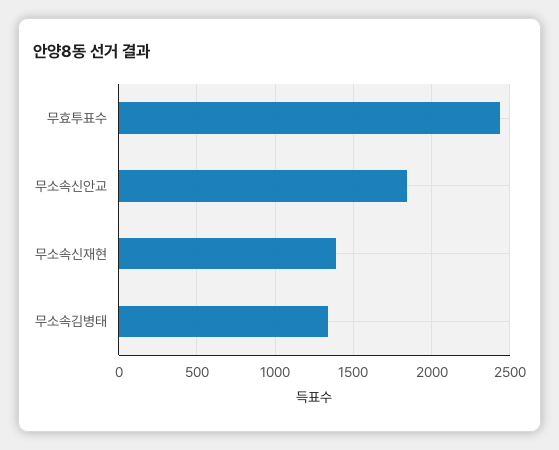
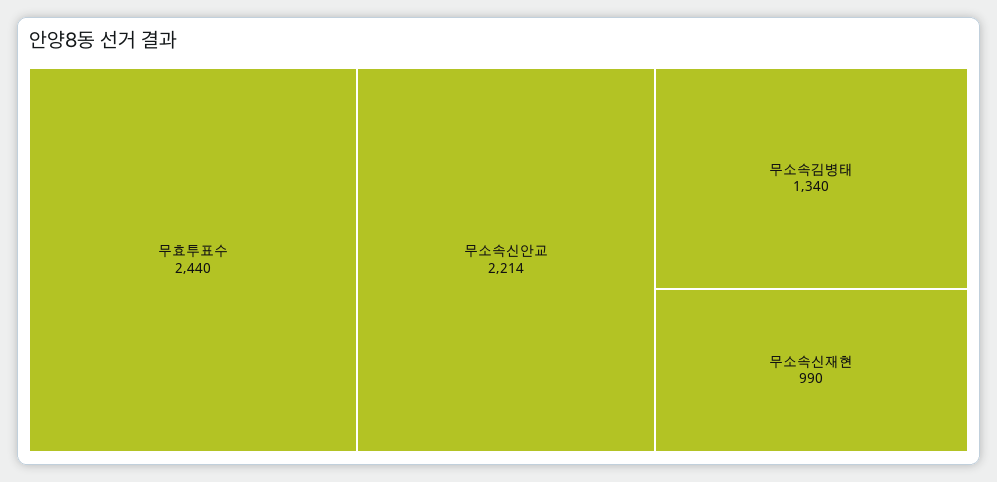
무소속신안교: 1850 -> 2214
무소속신재현: 1400 -> 990

